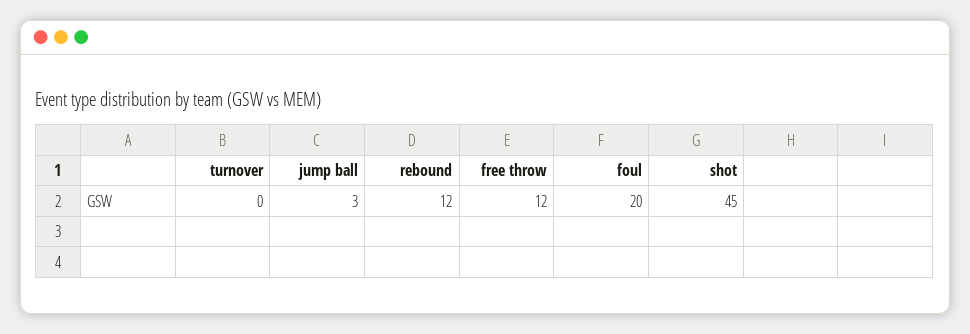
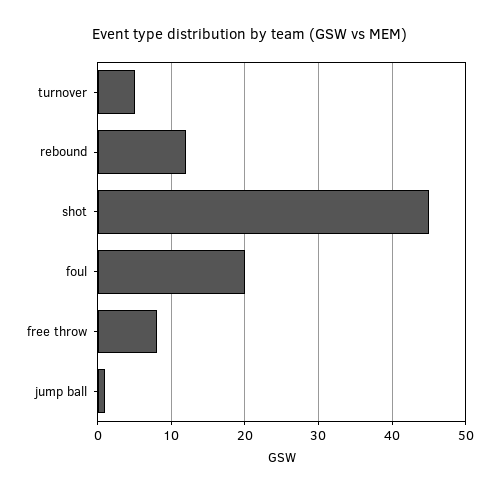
turnover: 0 -> 5
jump ball: 3 -> 1
free throw: 12 -> 8

